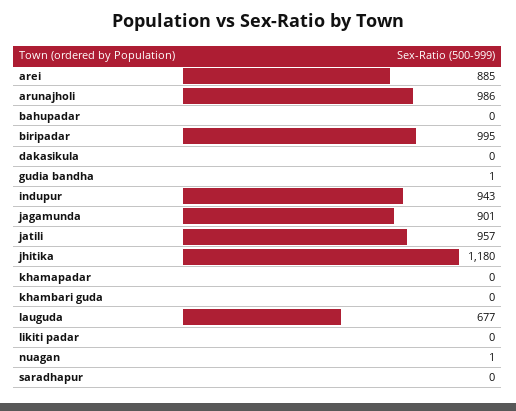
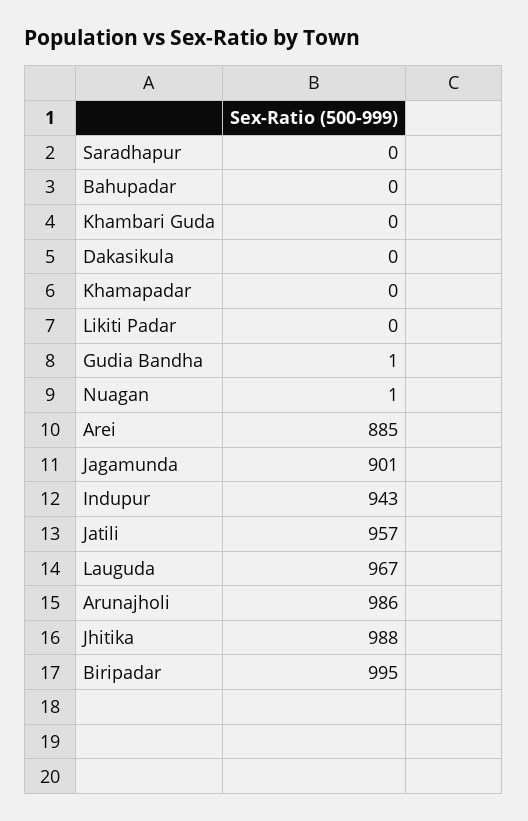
jhitika: 1180 -> 988
lauguda: 677 -> 967

